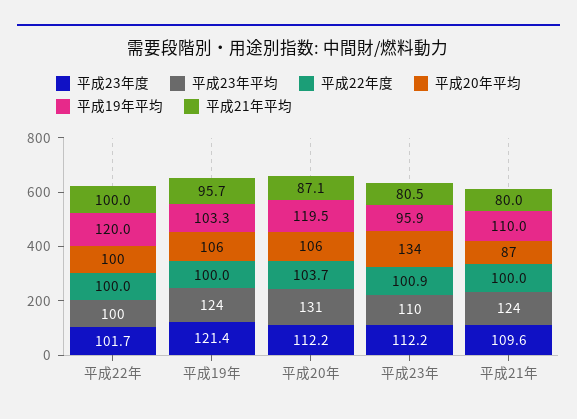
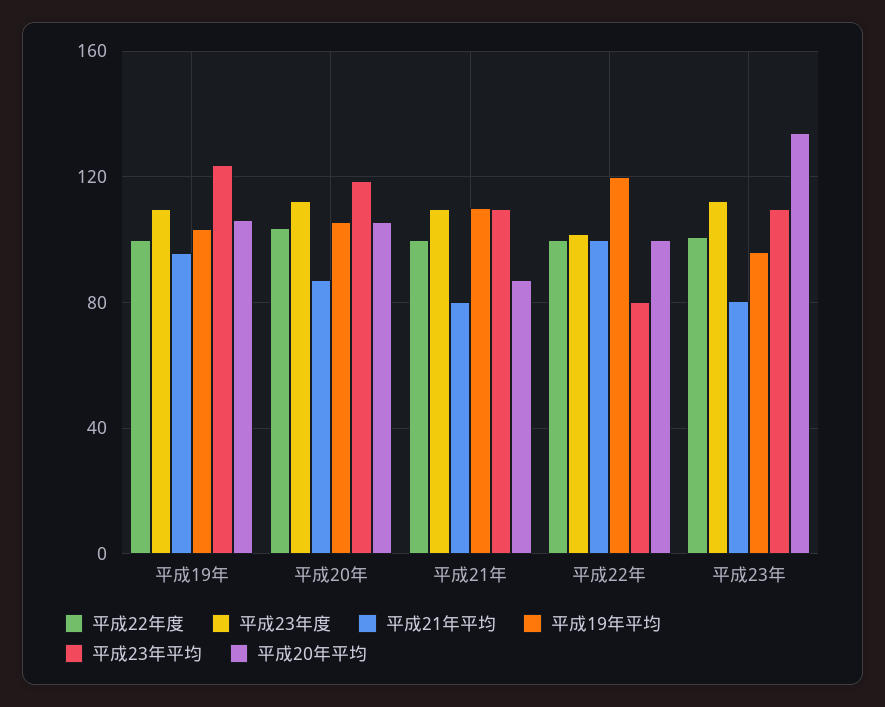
平成23年平均, 平成22年: 100 -> 80
平成23年度, 平成19年: 121.4 -> 110
平成23年平均, 平成20年: 131 -> 120
平成19年平均, 平成20年: 119.5 -> 105
平成23年平均, 平成21年: 124 -> 110

